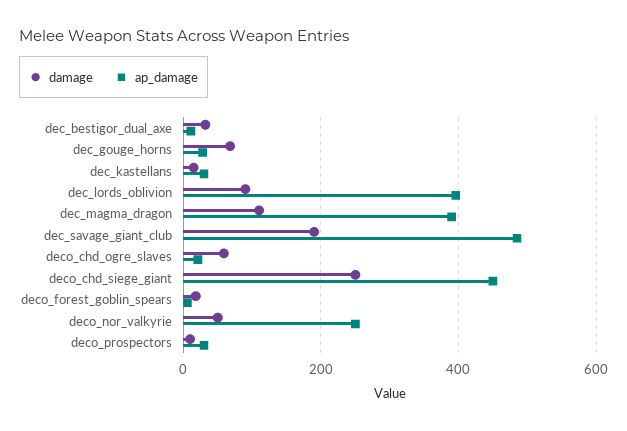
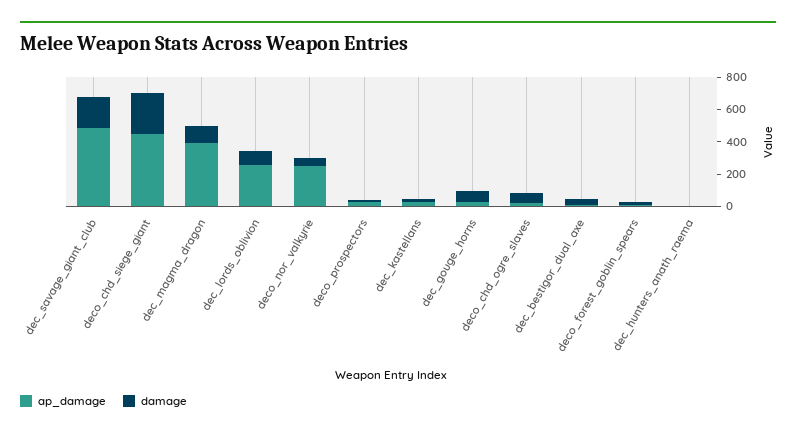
ap_damage, dec_lords_oblivion: 400 -> 250
ap_damage, dec_hunters_anath_raema: none -> 0
damage, dec_hunters_anath_raema: none -> 0

